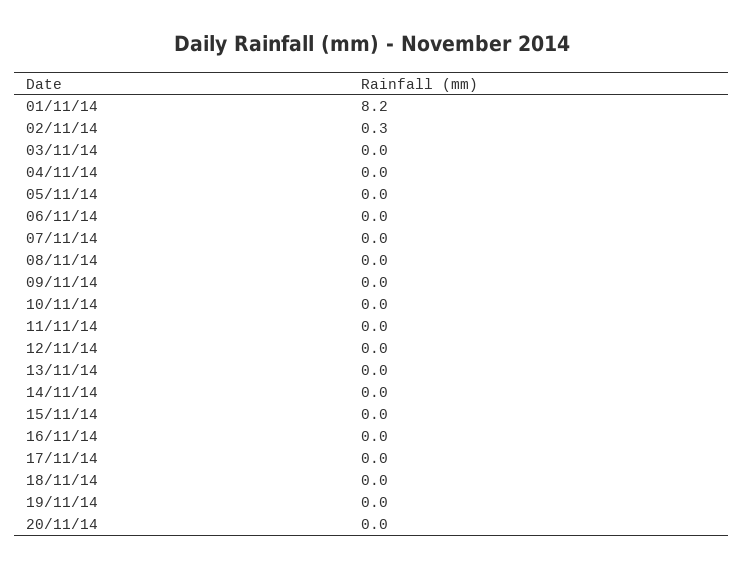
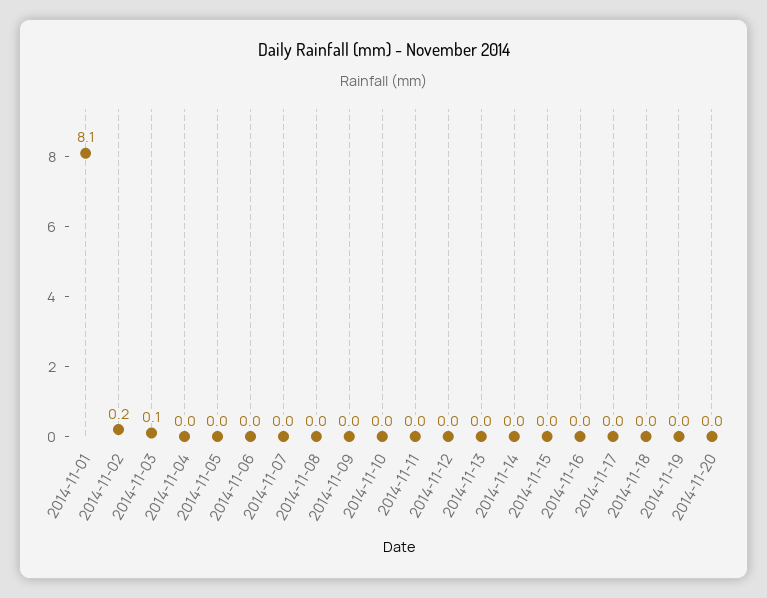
01/11/14: 8.2 -> 8.1
02/11/14: 0.3 -> 0.2
03/11/14: 0 -> 0.1

